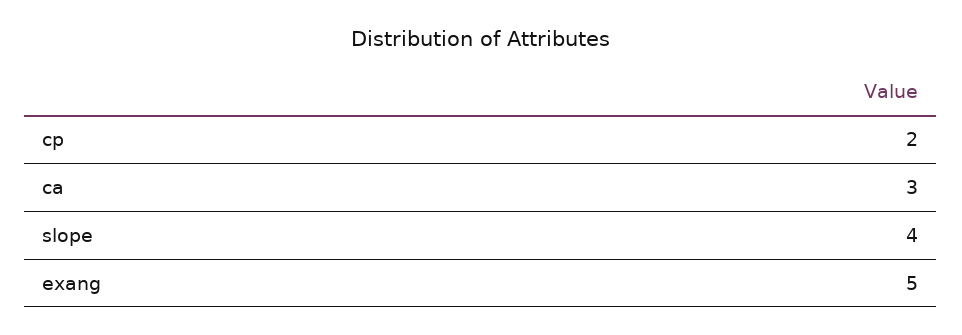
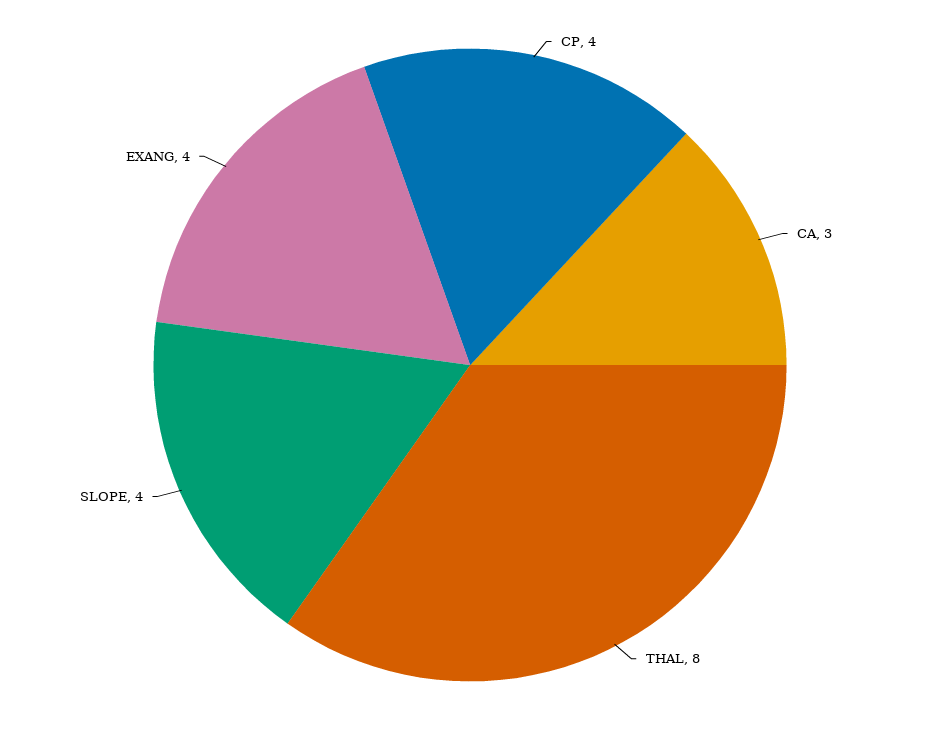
cp: 2 -> 4
exang: 5 -> 4
THAL: none -> 8

